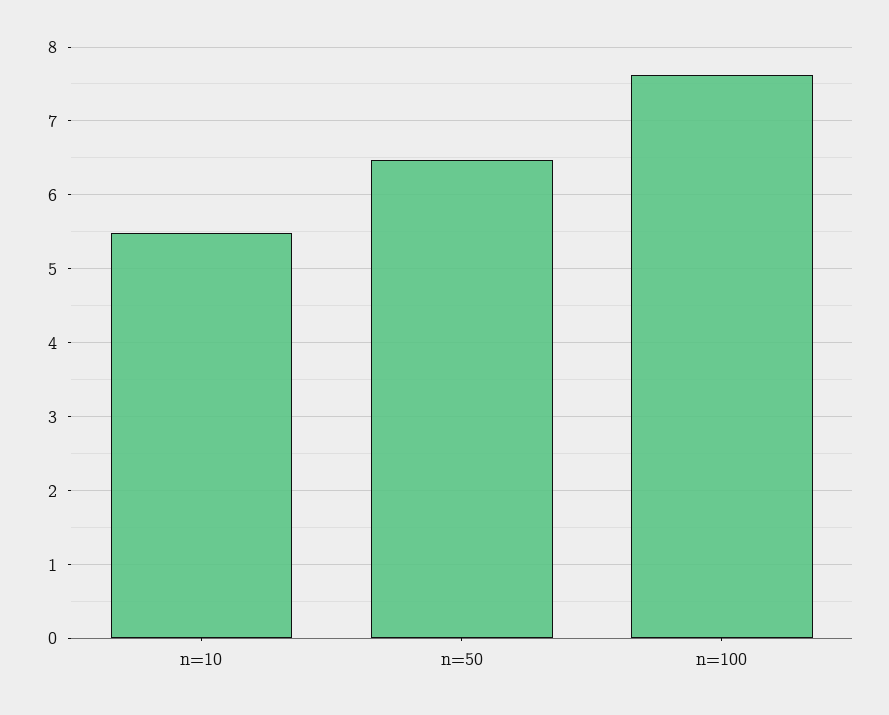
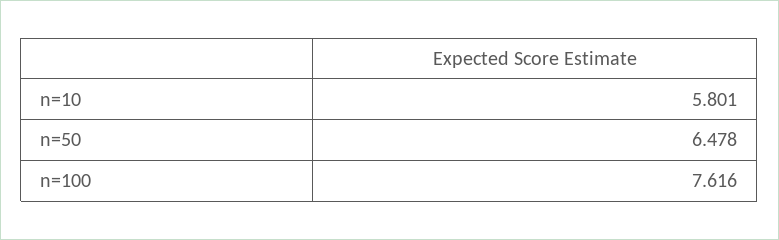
n=10: 5.5 -> 5.801

